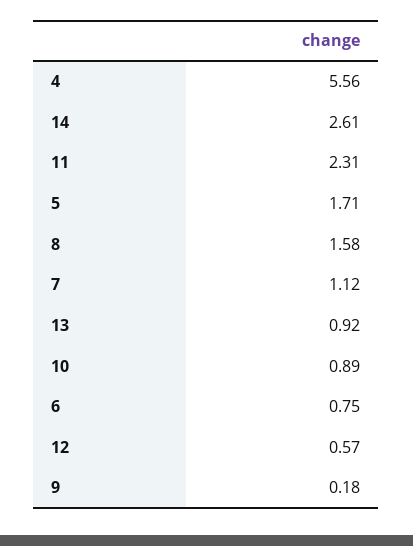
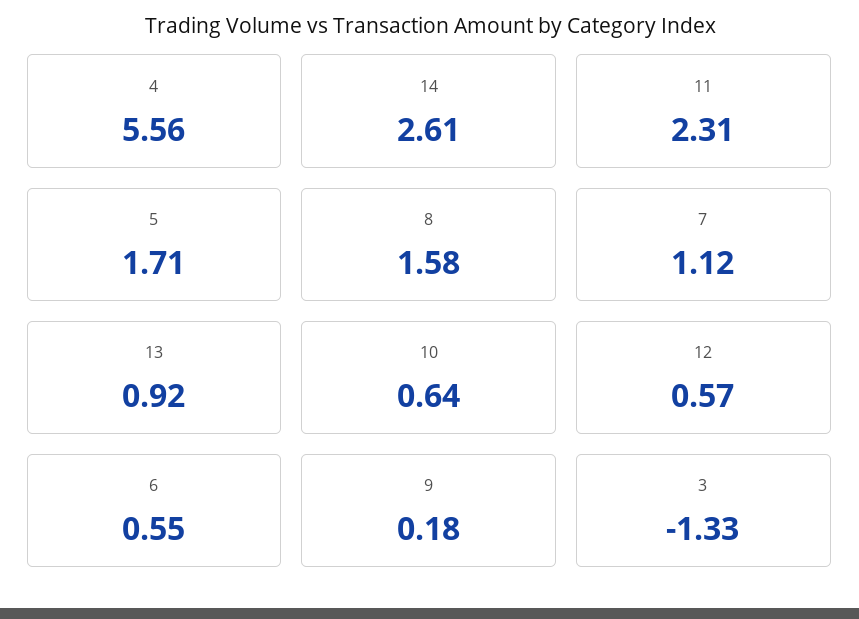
10: 0.89 -> 0.64
6: 0.75 -> 0.55
3: none -> -1.33

